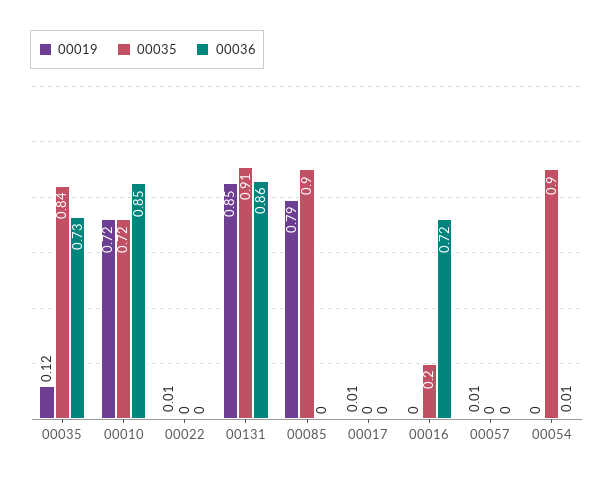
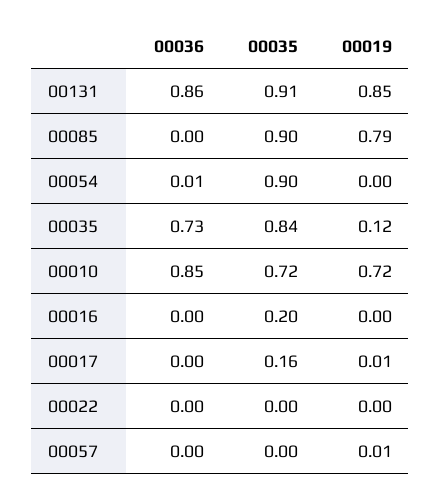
00019, 00022: 0.01 -> 0
00035, 00017: 0 -> 0.16
00036, 00016: 0.72 -> 0

